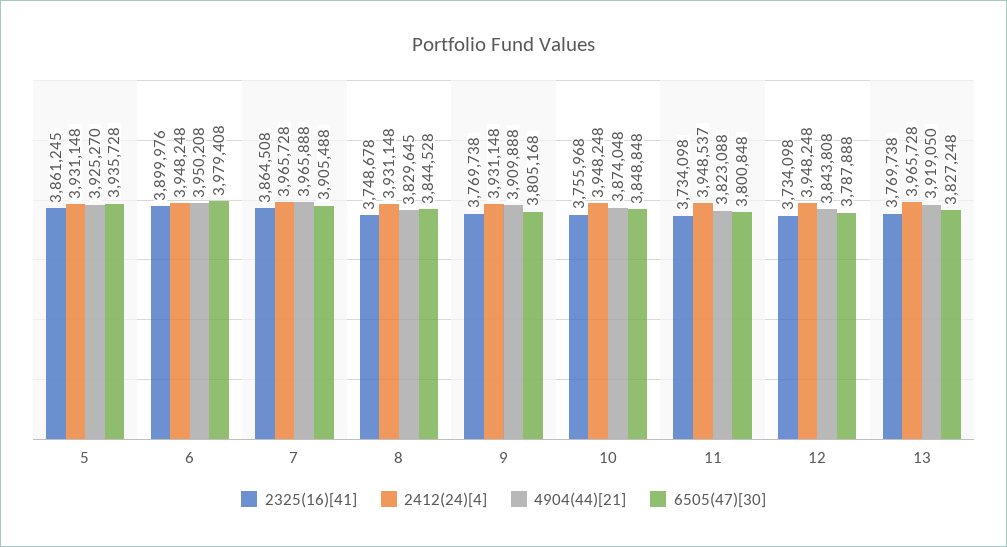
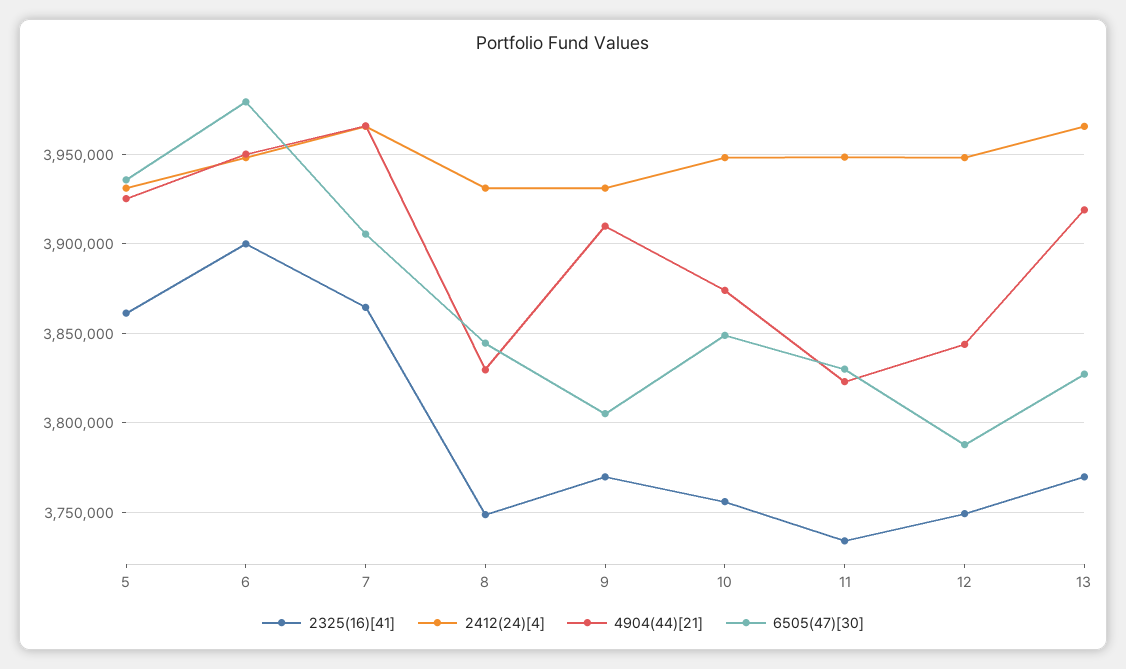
6505(47)[30], 11: 3800848 -> 3830000
2325(16)[41], 12: 3734098 -> 3750000

